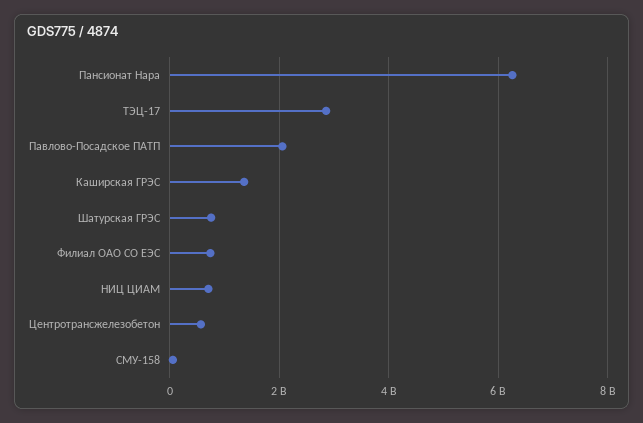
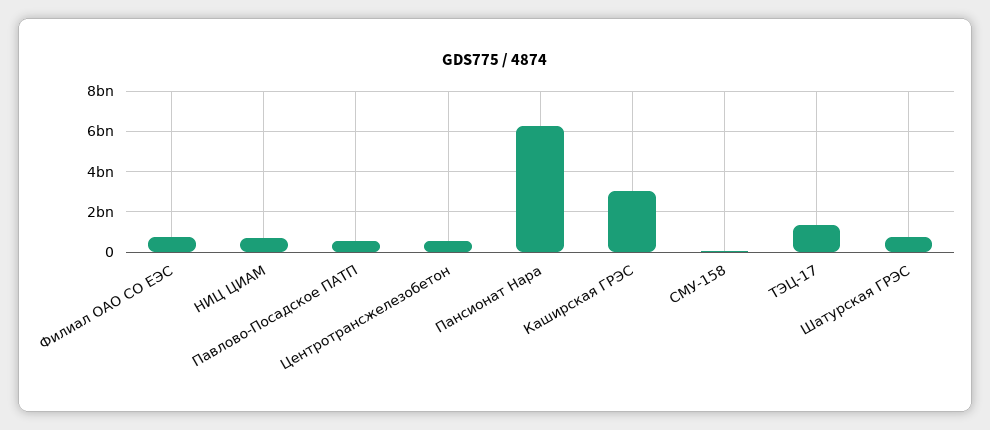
ТЭЦ-17: 2800000000 -> 1500000000
Павлово-Посадское ПАТП: 2000000000 -> 500000000
Каширская ГРЭС: 1400000000 -> 3000000000

